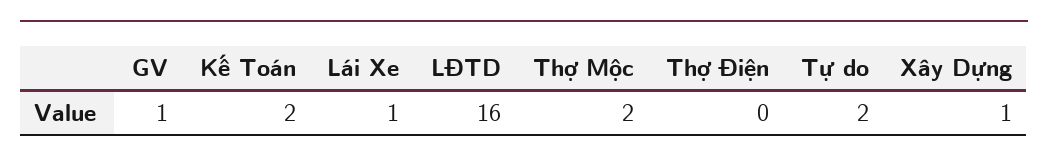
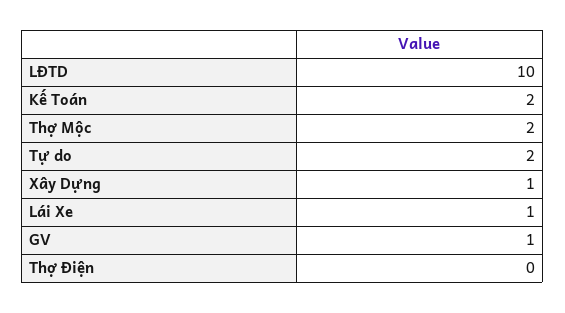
LĐTD: 16 -> 10

